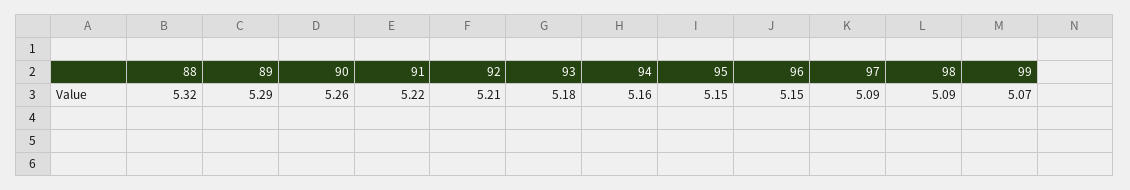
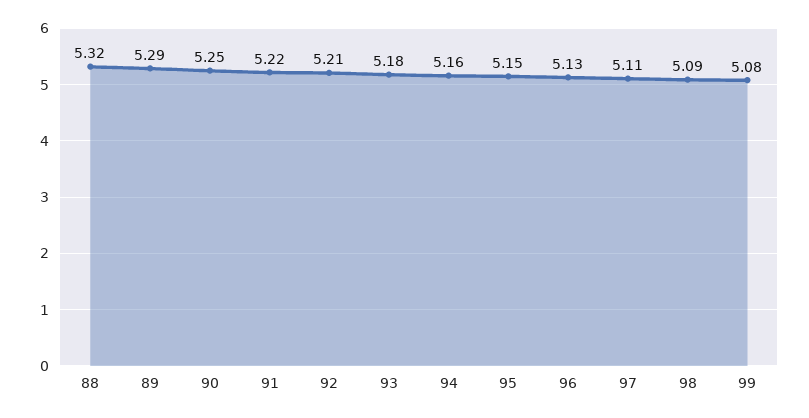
90: 5.26 -> 5.25
96: 5.15 -> 5.13
97: 5.09 -> 5.11
99: 5.07 -> 5.08

